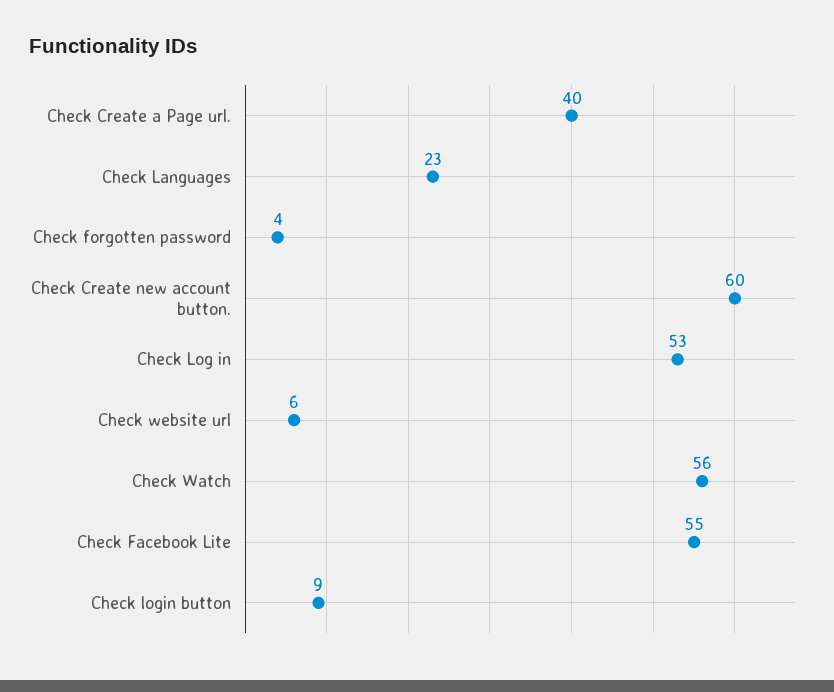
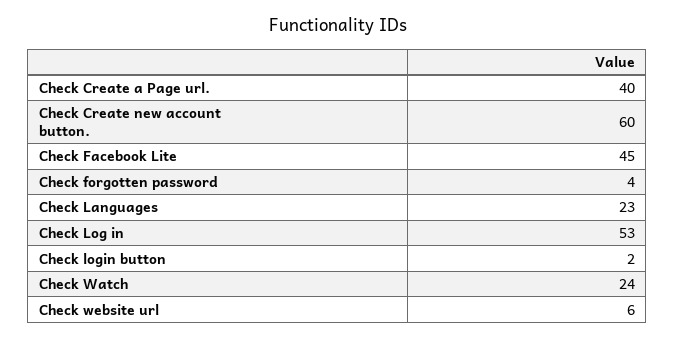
Check Watch: 56 -> 24
Check Facebook Lite: 55 -> 45
Check login button: 9 -> 2

